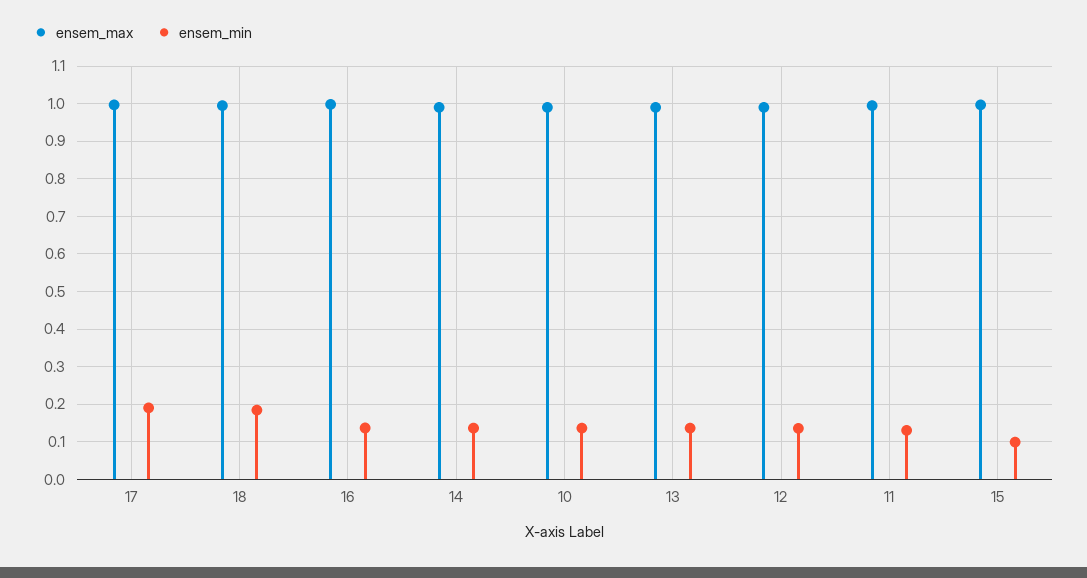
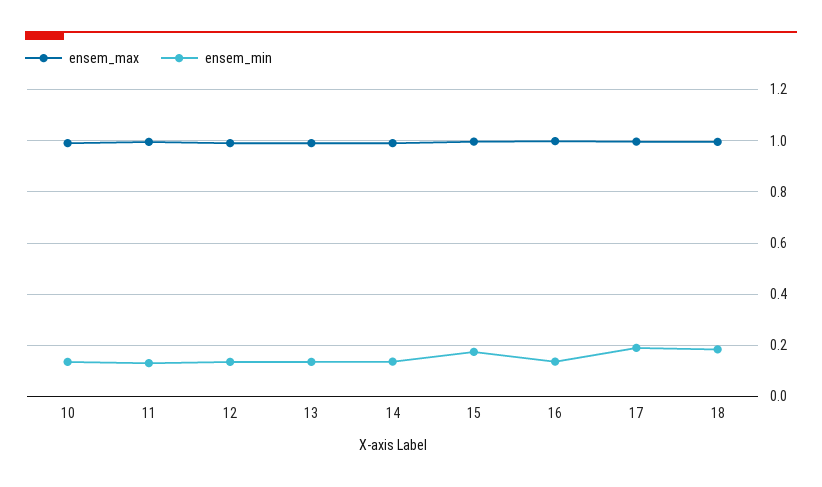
ensem_min, 15: 0.1 -> 0.175

